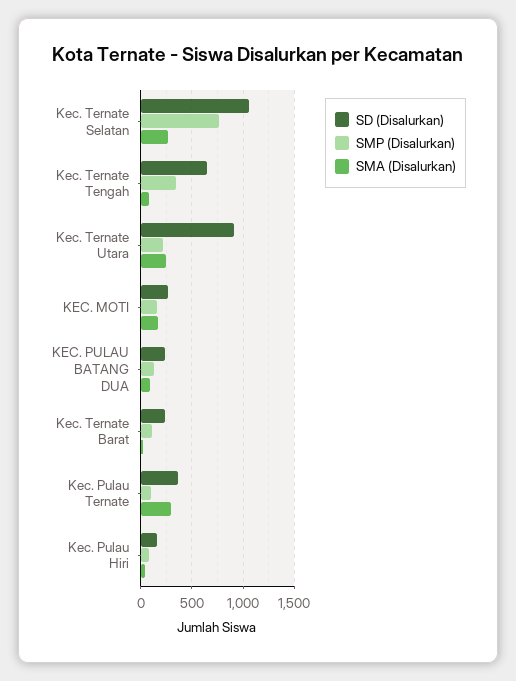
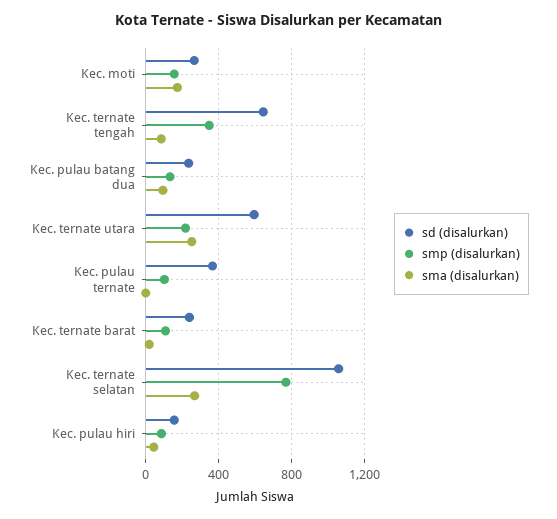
SD (Disalurkan), Kec. Ternate Utara: 900 -> 600
SMA (Disalurkan), Kec. Pulau Ternate: 300 -> 0

